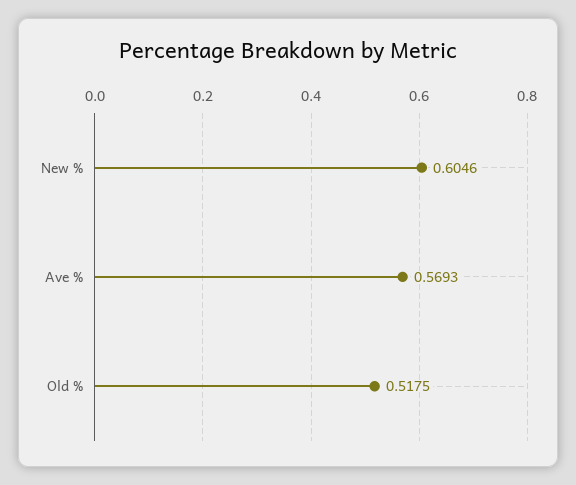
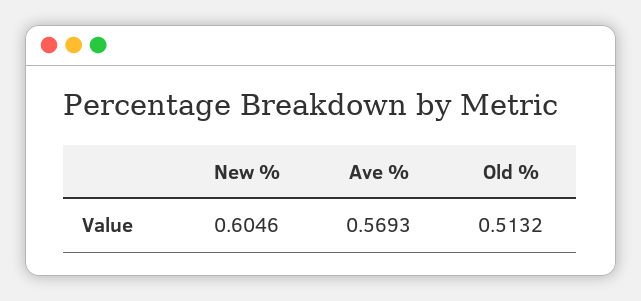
Old %: 0.5175 -> 0.5132

